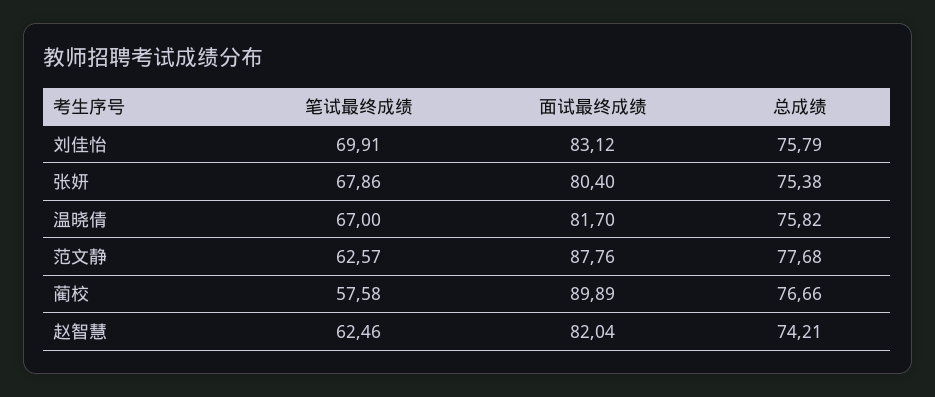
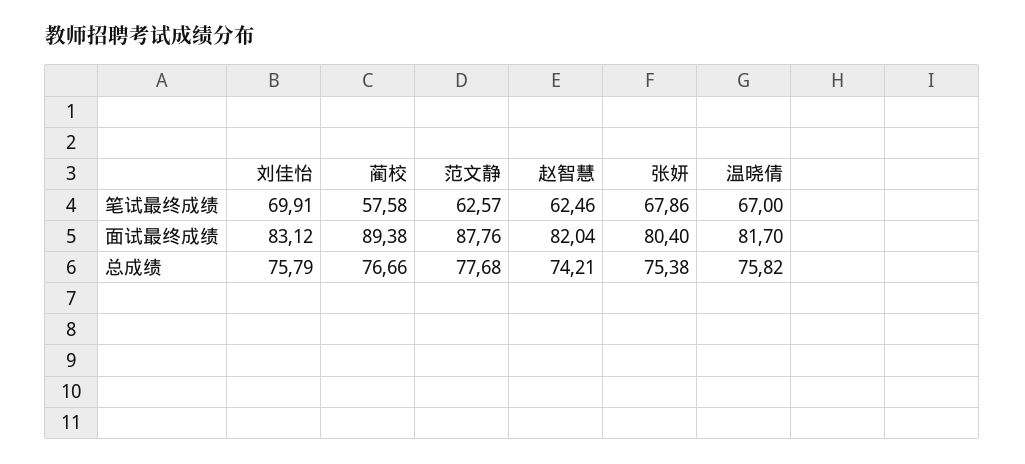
面试最终成绩, 蔺校: 89.89 -> 89.38

